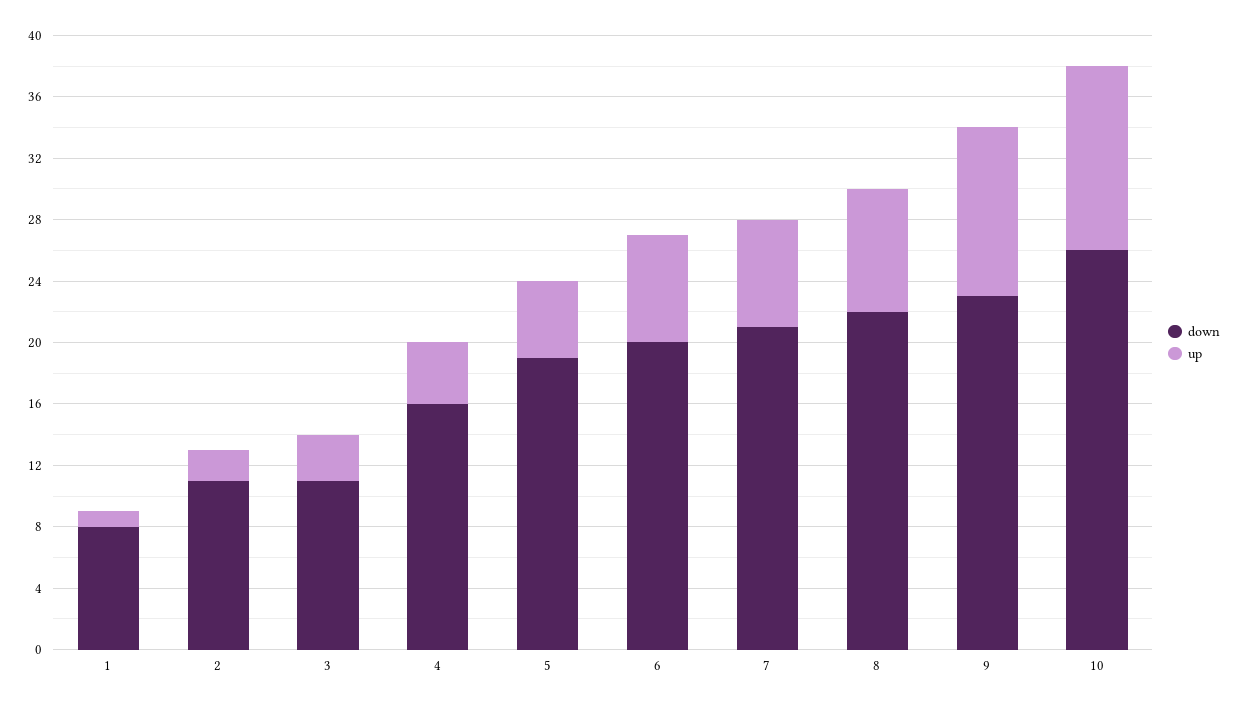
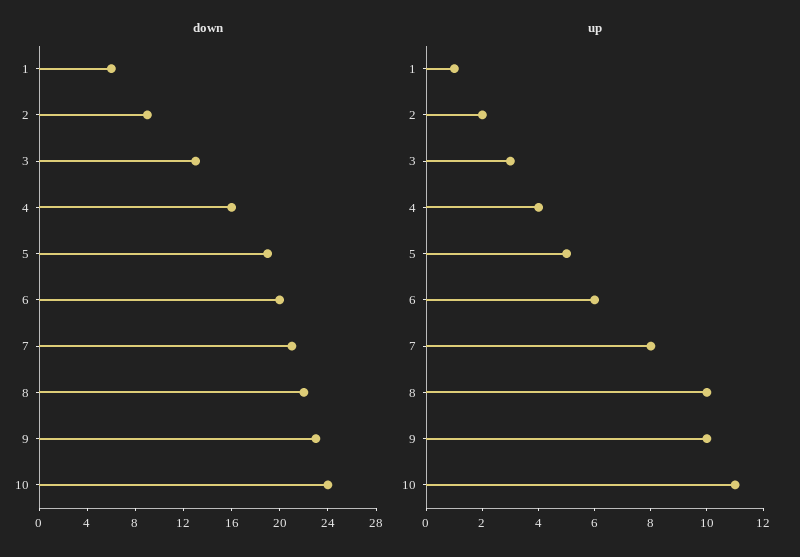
down, 1: 8 -> 6
down, 2: 11 -> 9
down, 3: 11 -> 13
up, 6: 7 -> 6
up, 7: 7 -> 8
up, 8: 8 -> 10
up, 9: 11 -> 10
down, 10: 26 -> 24
up, 10: 12 -> 11

